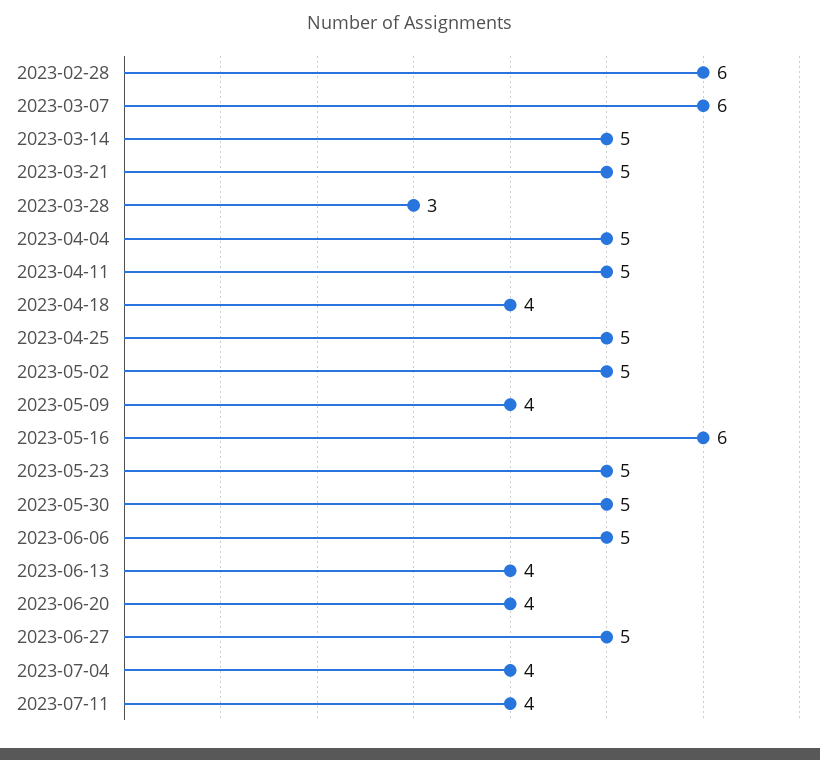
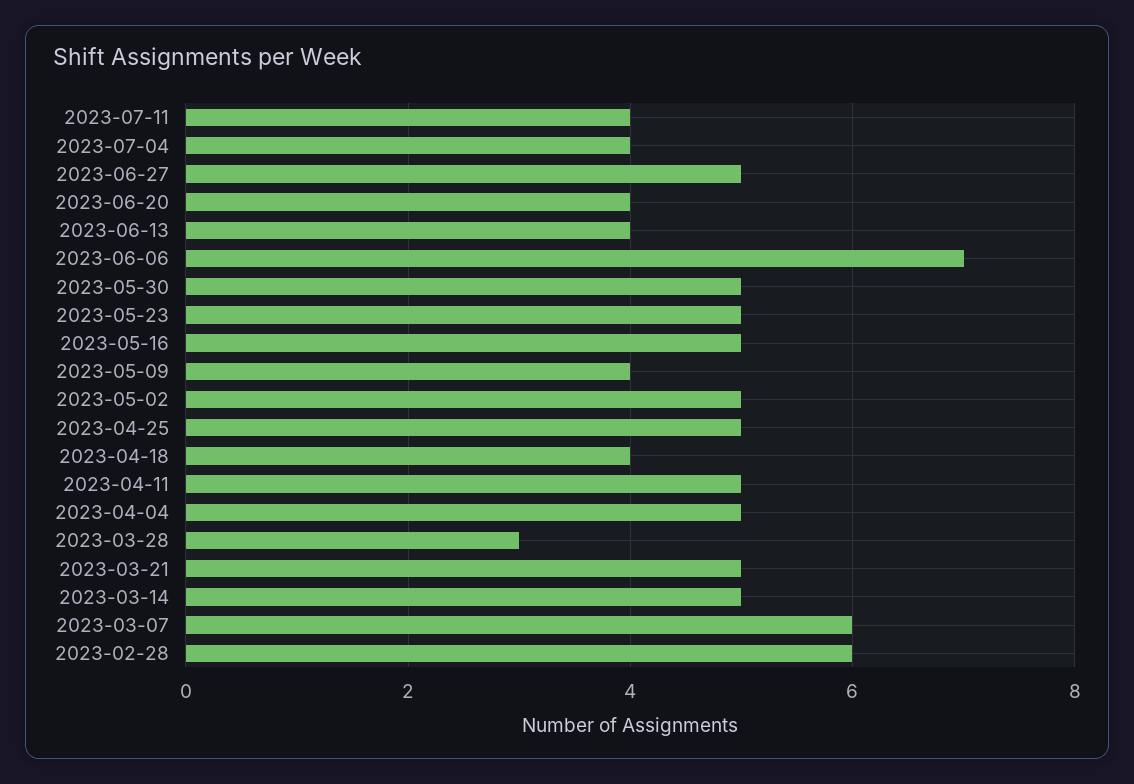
2023-05-16: 6 -> 5
2023-06-06: 5 -> 7

